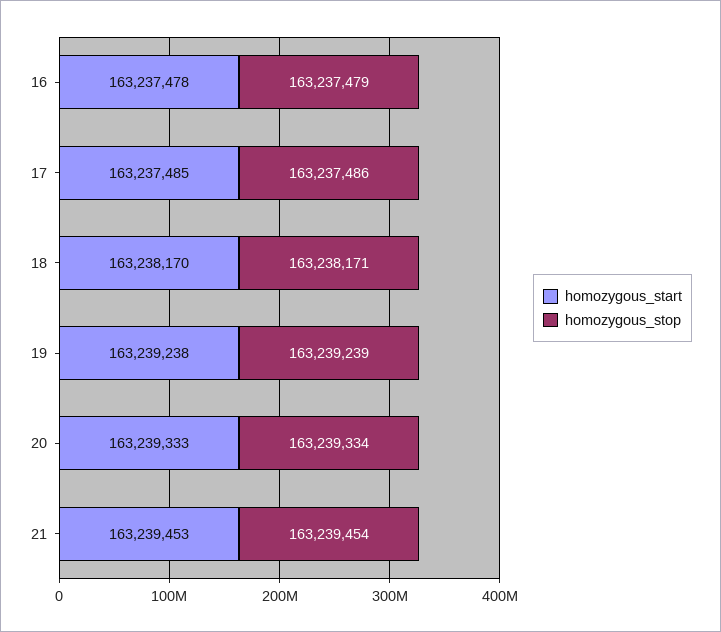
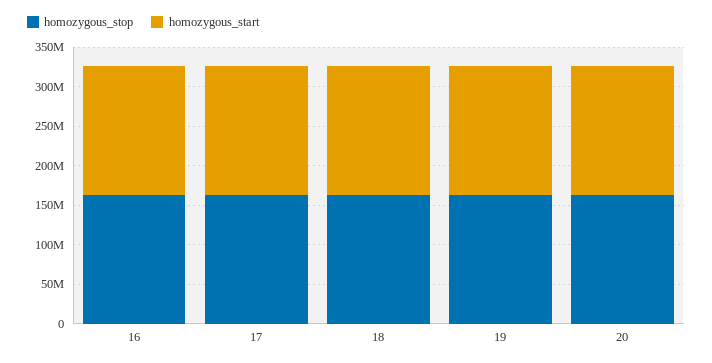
homozygous_start, 21: 163239453 -> none
homozygous_stop, 21: 163239454 -> none

